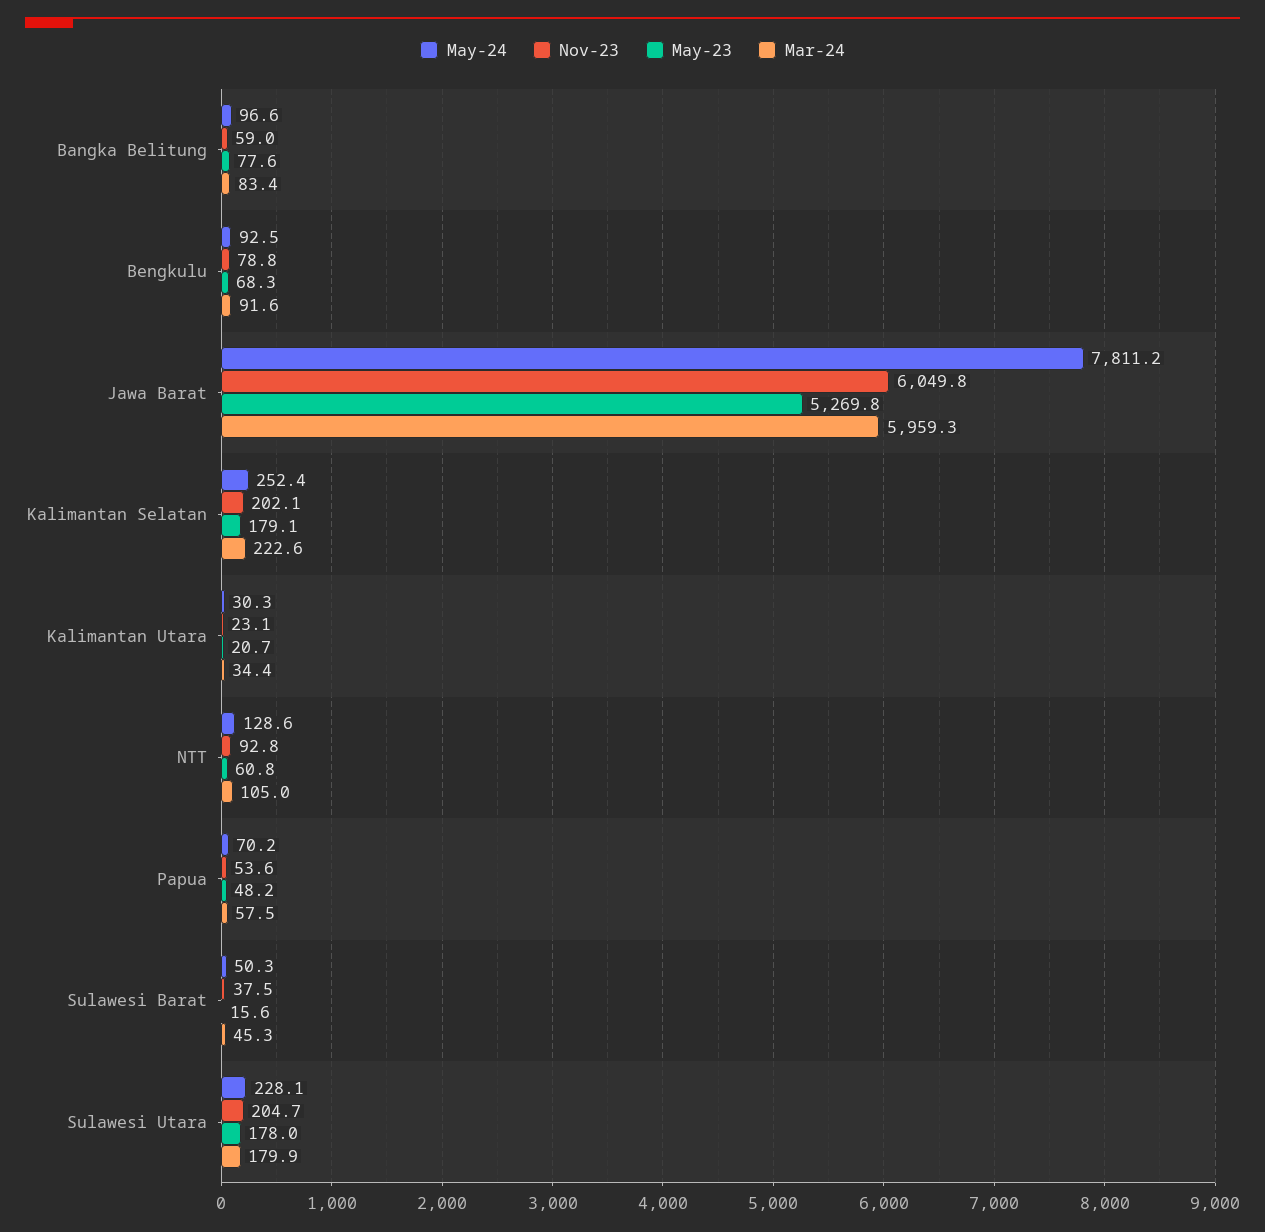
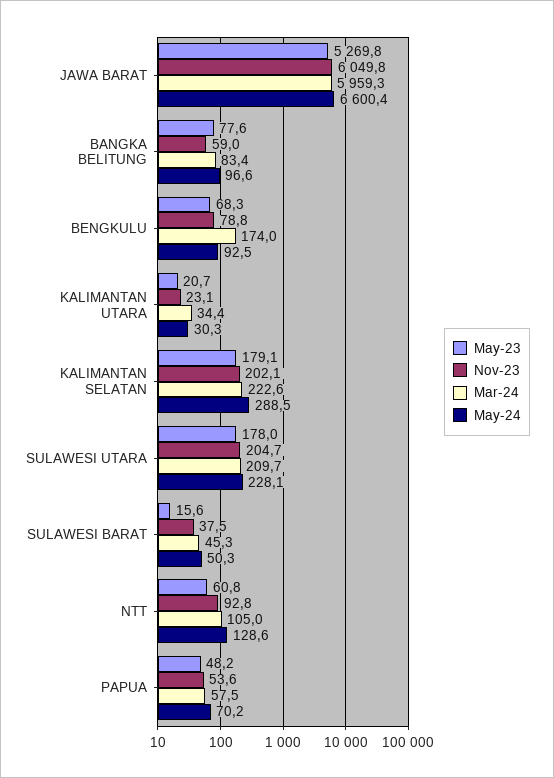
Mar-24, Bengkulu: 91.6 -> 174
May-24, Jawa Barat: 7811.2 -> 6600.4
May-24, Kalimantan Selatan: 252.4 -> 288.5
Mar-24, Sulawesi Utara: 179.9 -> 209.7

